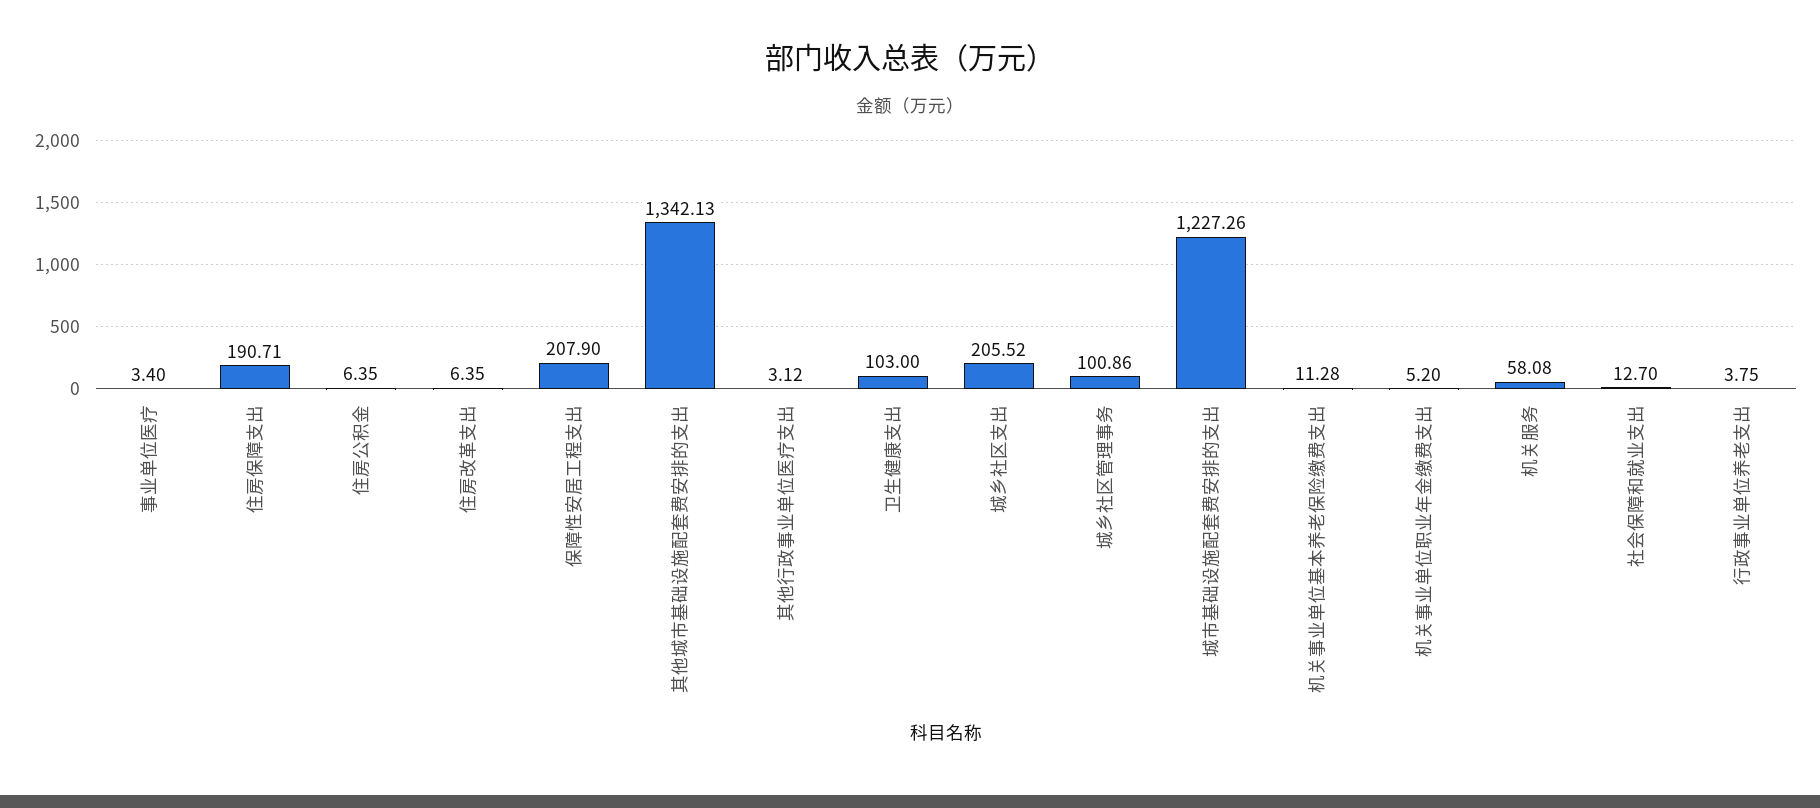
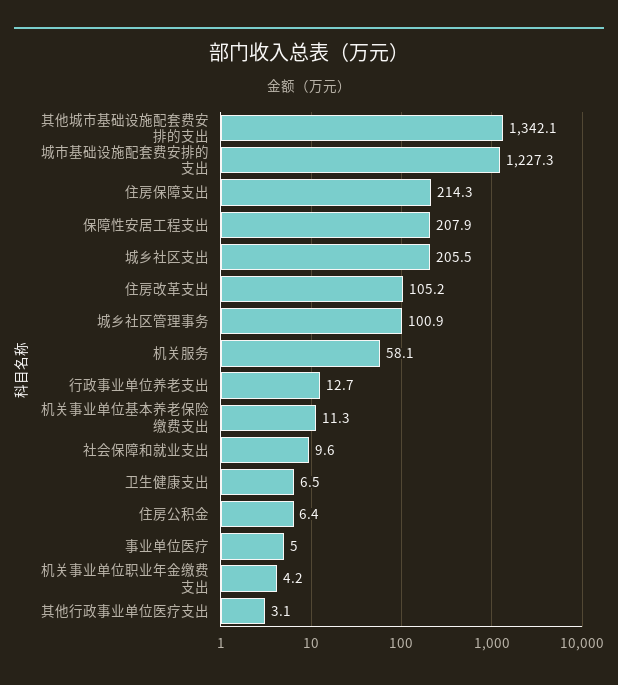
事业单位医疗: 3.4 -> 5
住房保障支出: 190.71 -> 214.3
住房改革支出: 6.35 -> 105.2
卫生健康支出: 103 -> 6.5
机关事业单位职业年金缴费支出: 5.2 -> 4.2
社会保障和就业支出: 12.7 -> 9.6
行政事业单位养老支出: 3.75 -> 12.7

